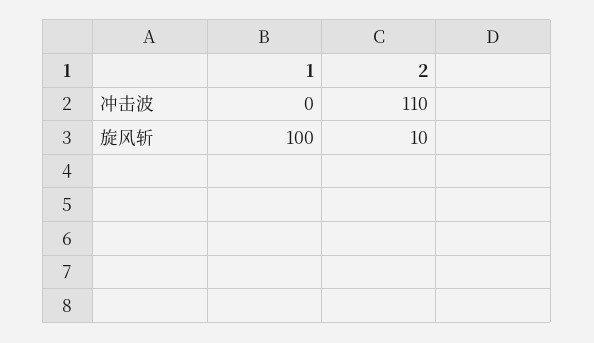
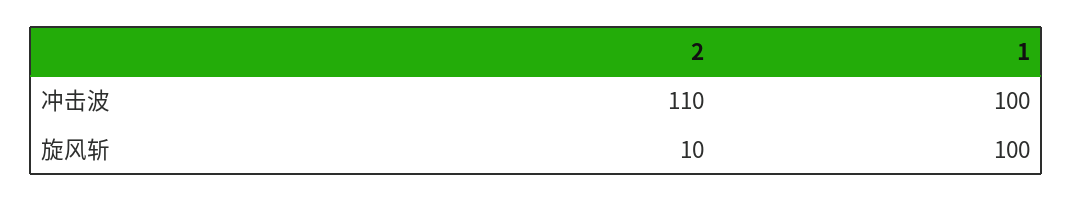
1, 冲击波: 0 -> 100

